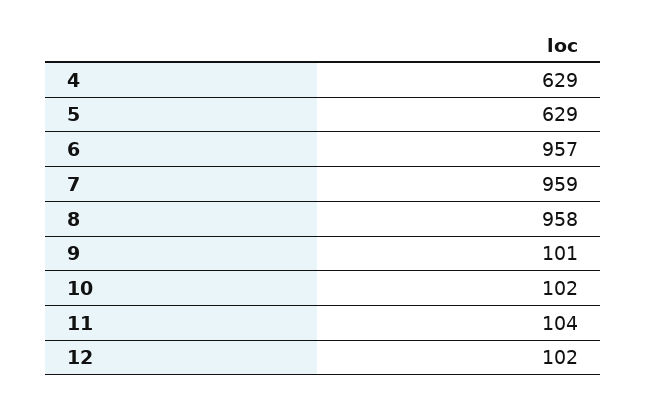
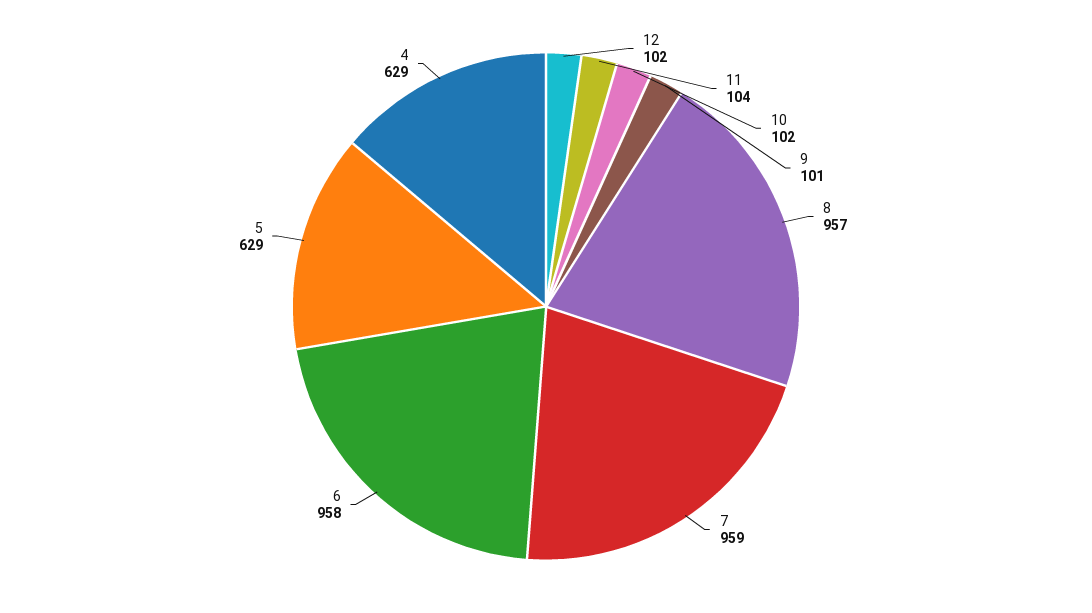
6: 957 -> 958
8: 958 -> 957

